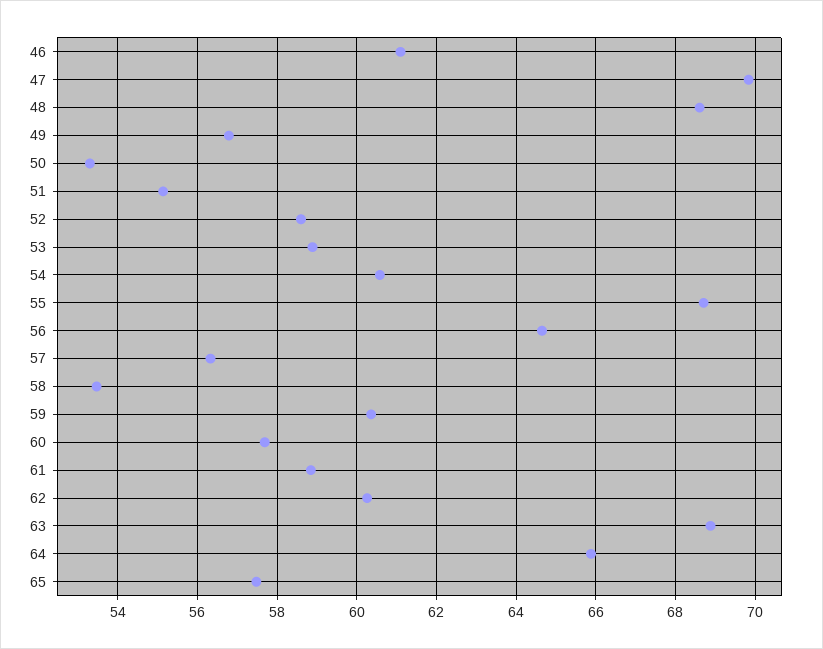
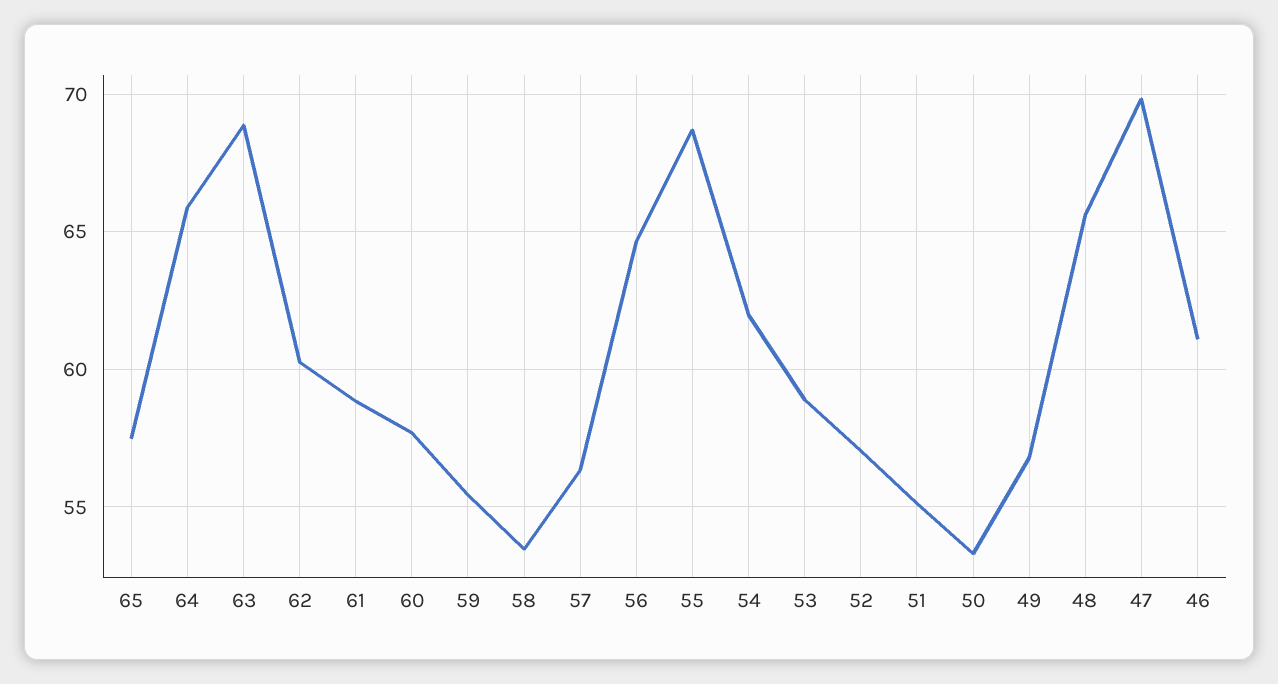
48: 68.6 -> 65.5
52: 58.6 -> 57
54: 60.6 -> 62
59: 60.4 -> 55.5

